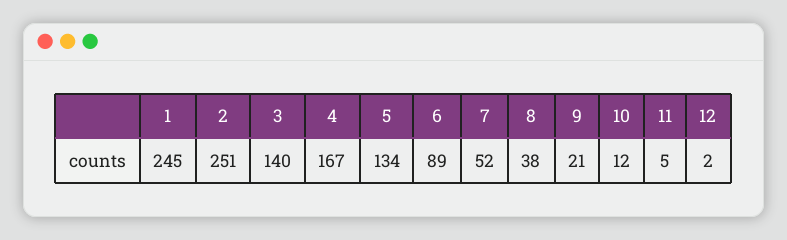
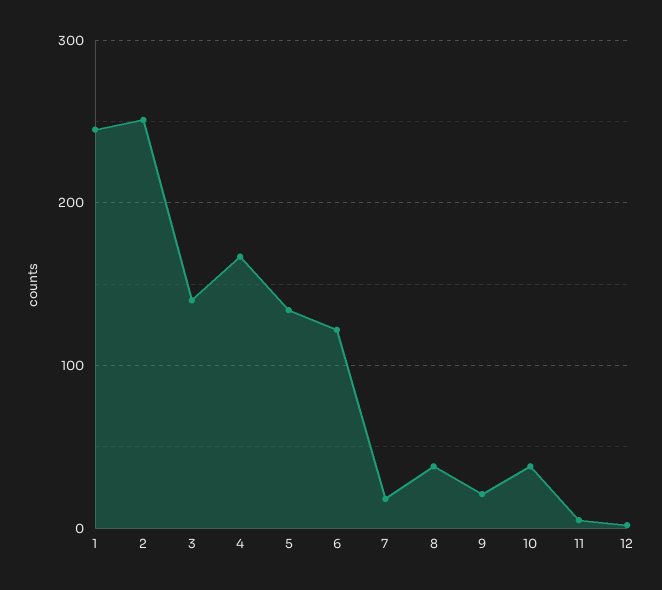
6: 89 -> 120
7: 52 -> 20
10: 12 -> 40

